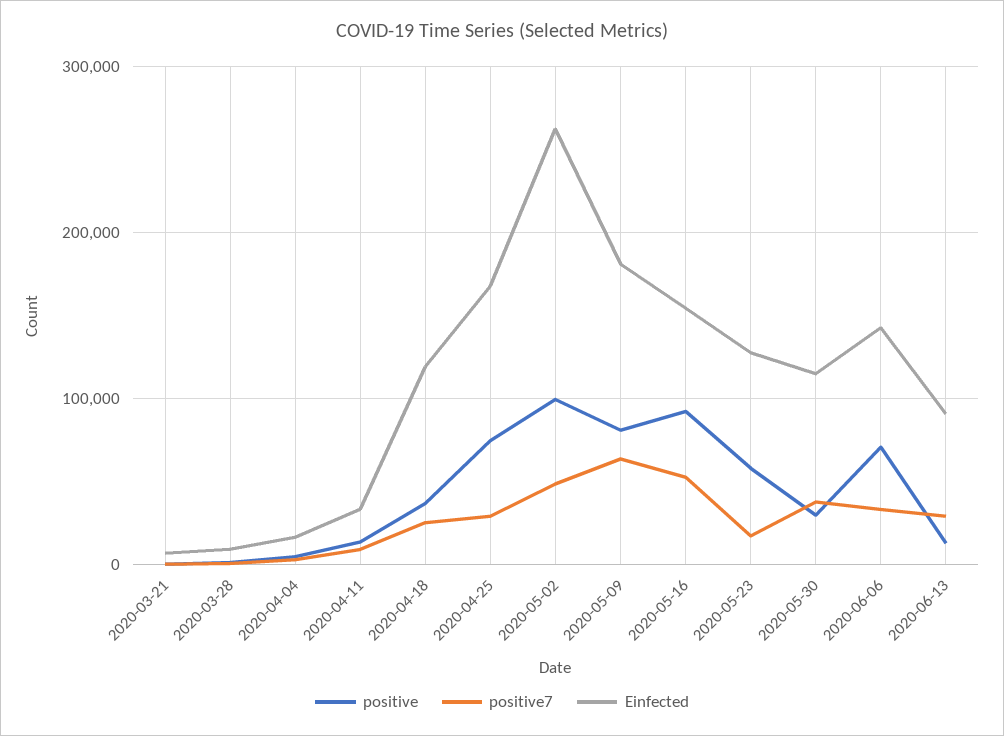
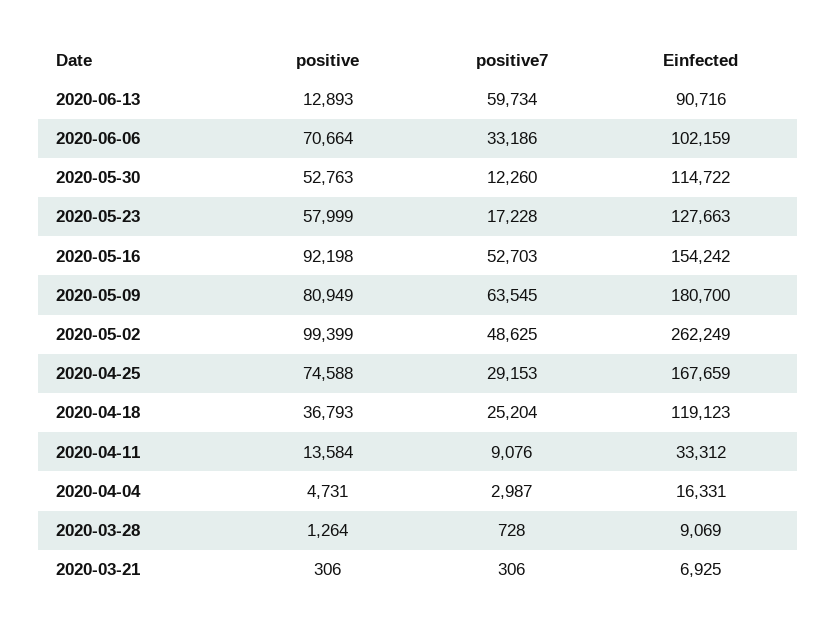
positive, 2020-05-30: 30000 -> 52763
positive7, 2020-05-30: 40000 -> 12260
Einfected, 2020-06-06: 140000 -> 102159
positive7, 2020-06-13: 30000 -> 59734

